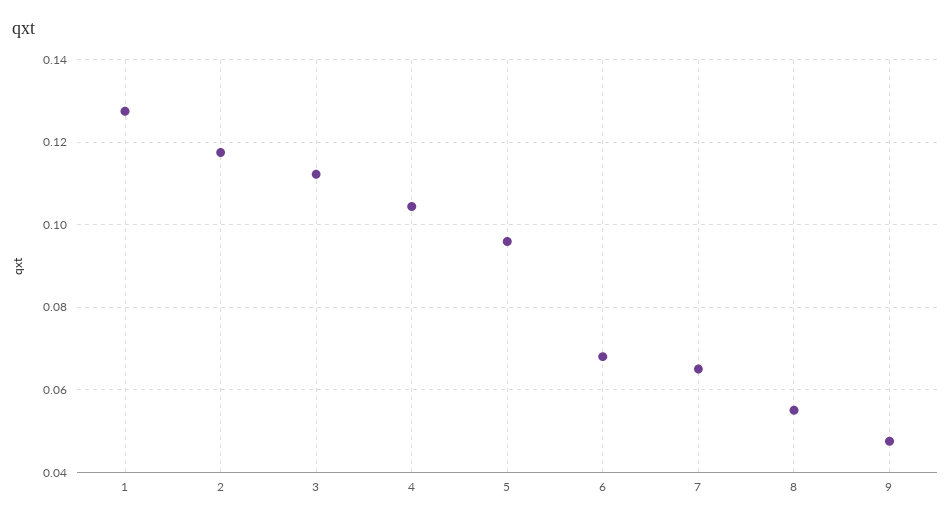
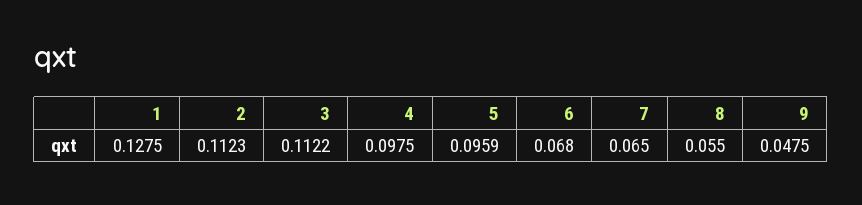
2: 0.118 -> 0.1123
4: 0.104 -> 0.0975

